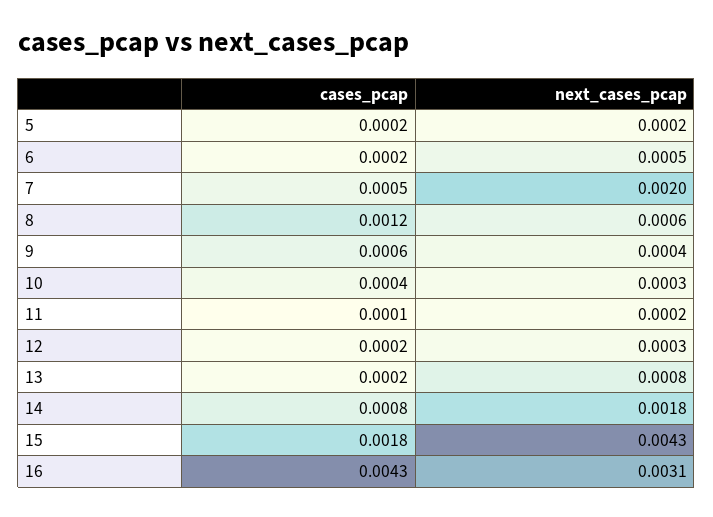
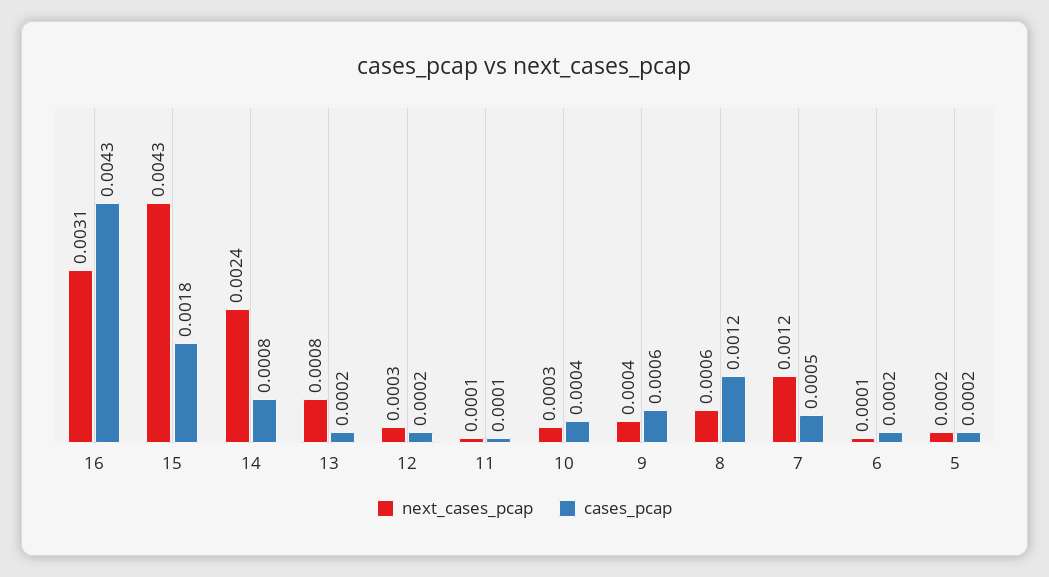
next_cases_pcap, 6: 0.0005 -> 0.0001
next_cases_pcap, 7: 0.002 -> 0.0012
next_cases_pcap, 11: 0.0002 -> 0.0001
next_cases_pcap, 14: 0.0018 -> 0.0024

